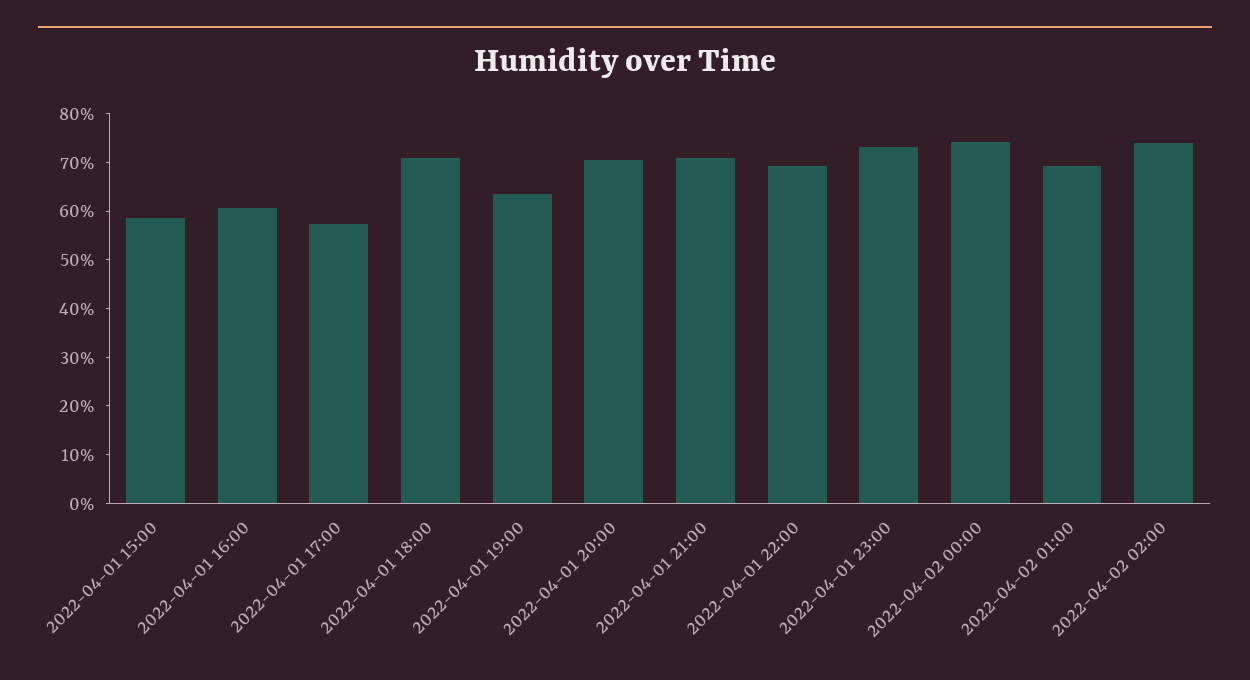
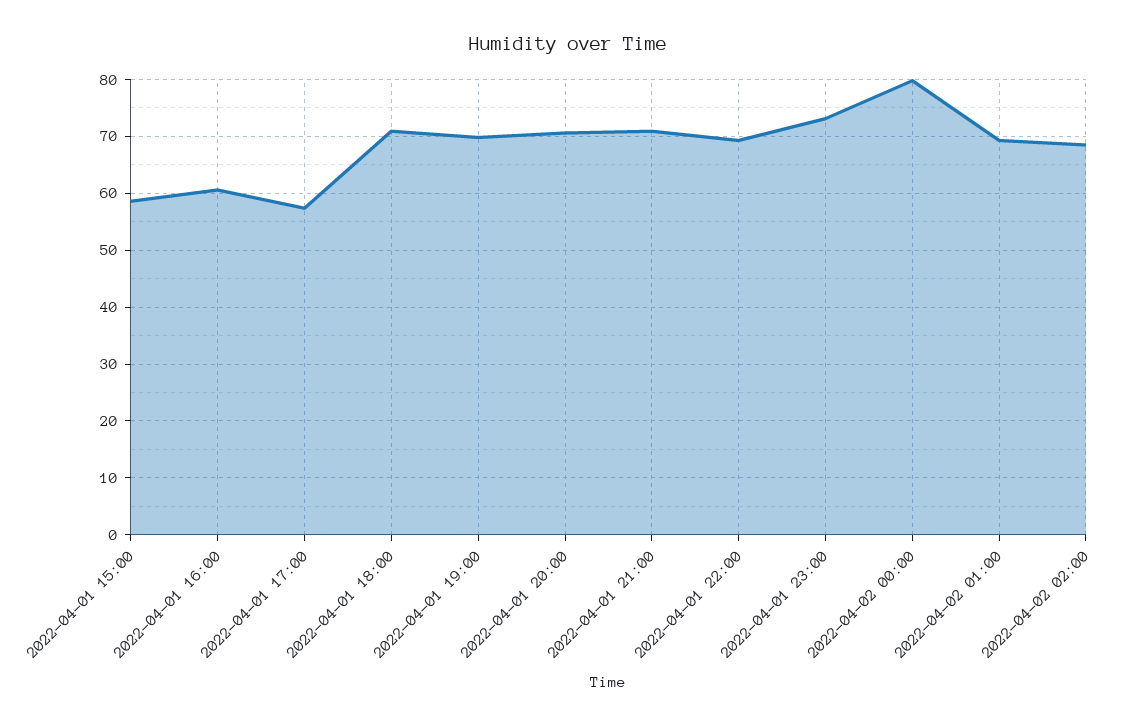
2022-04-01 19:00: 64 -> 70
2022-04-02 00:00: 74 -> 80
2022-04-02 02:00: 74 -> 68

